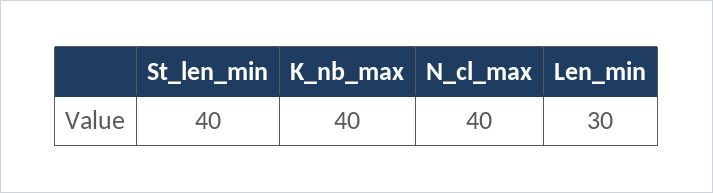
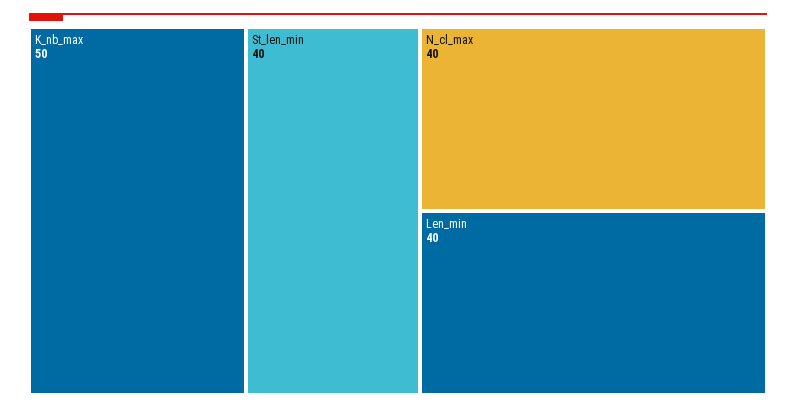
K_nb_max: 40 -> 50
Len_min: 30 -> 40

